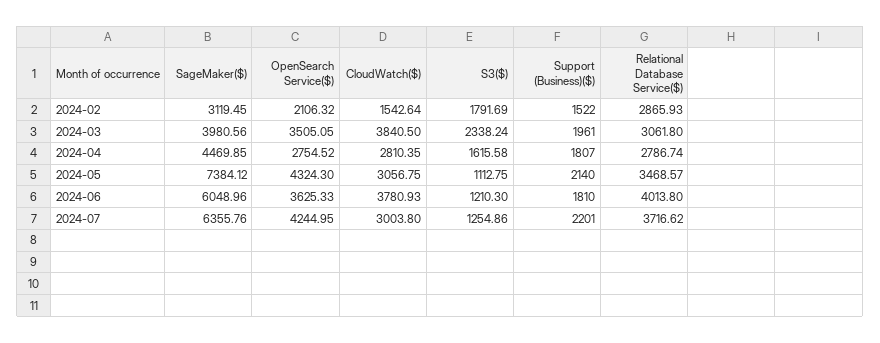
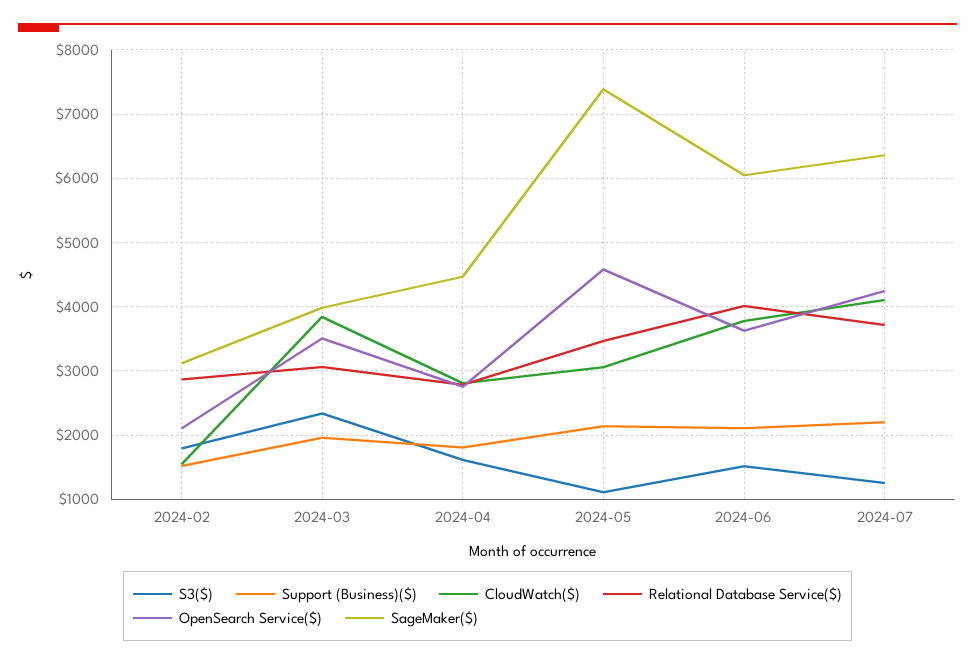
OpenSearch Service($), 2024-05: 4324.3 -> 4600
S3($), 2024-06: 1210.3 -> 1500
Support (Business)($), 2024-06: 1810 -> 2100
CloudWatch($), 2024-07: 3003.8 -> 4100

